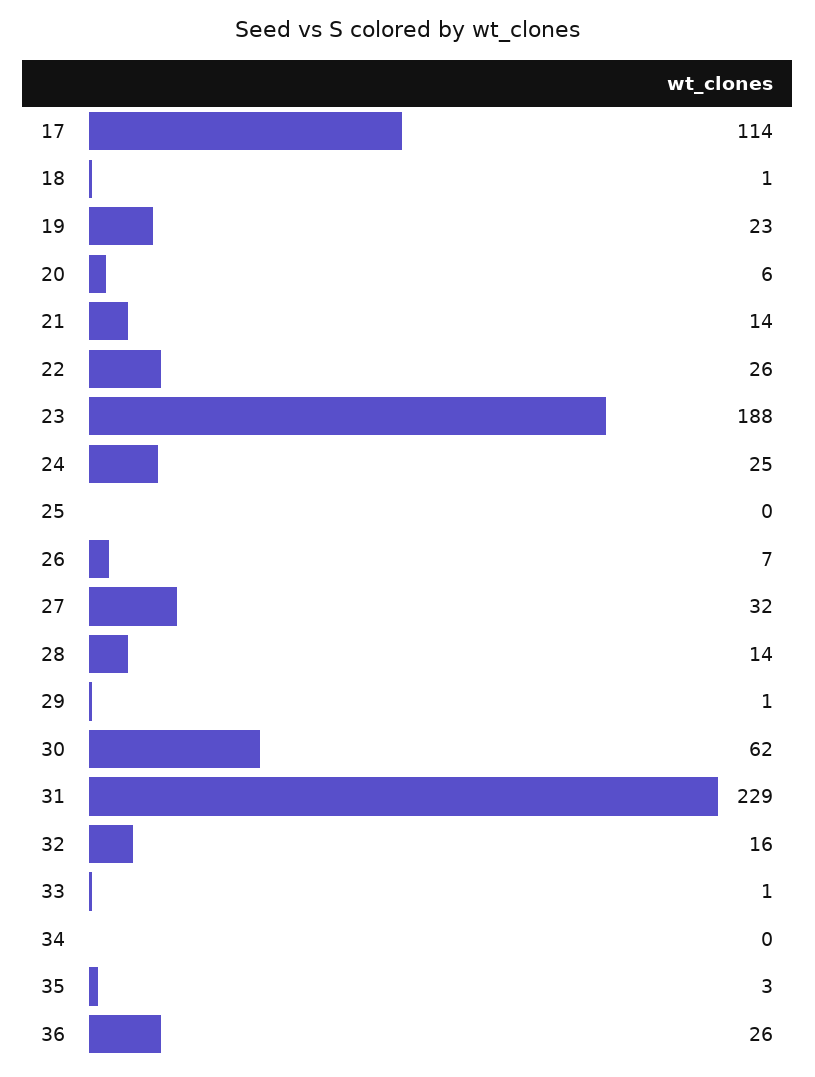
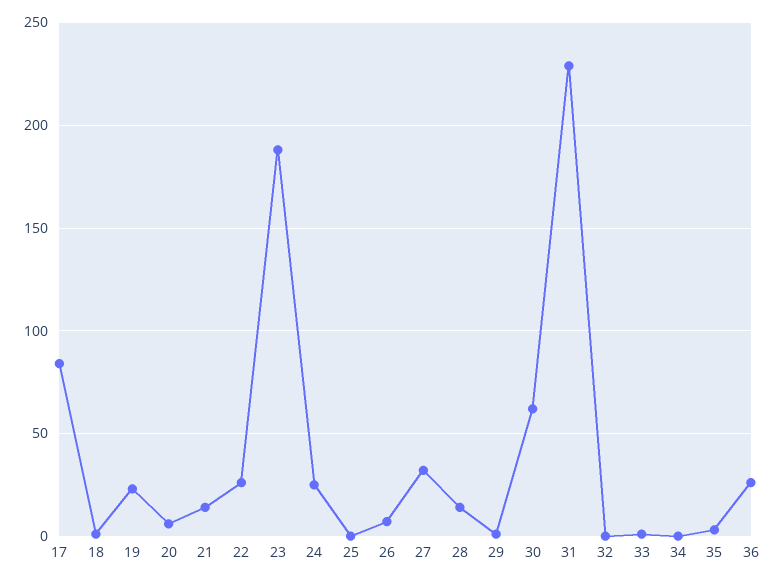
17: 114 -> 85
32: 16 -> 0

